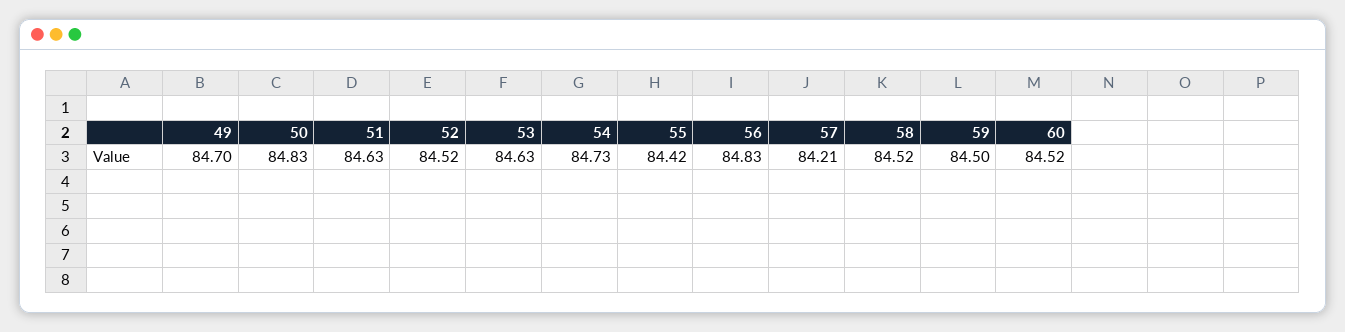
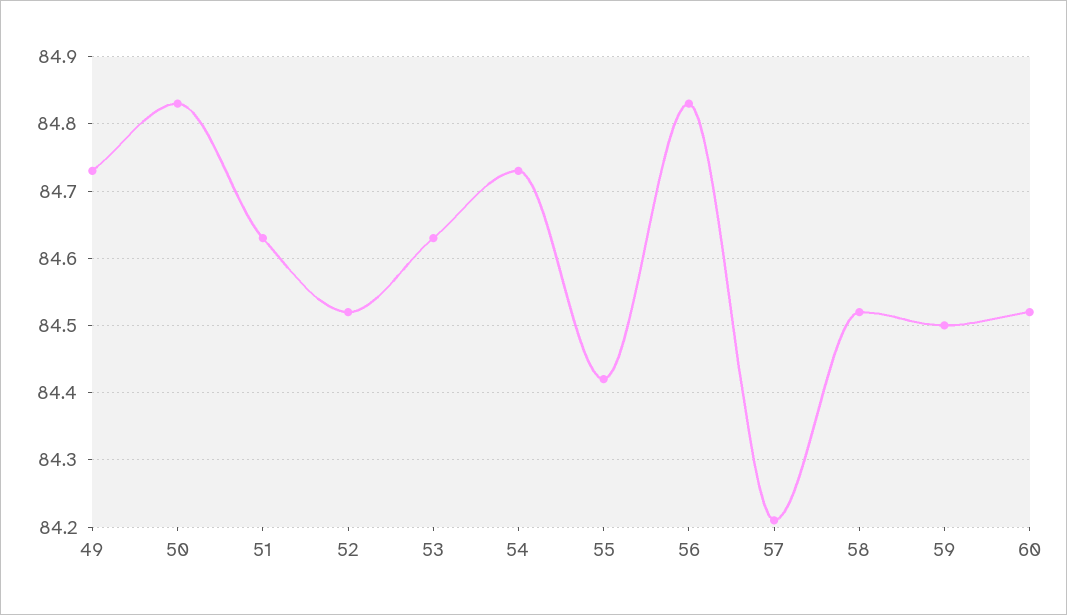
49: 84.7 -> 84.73

